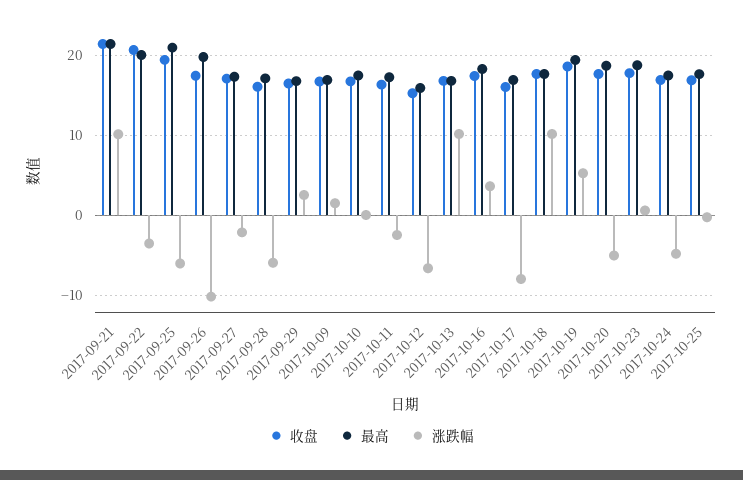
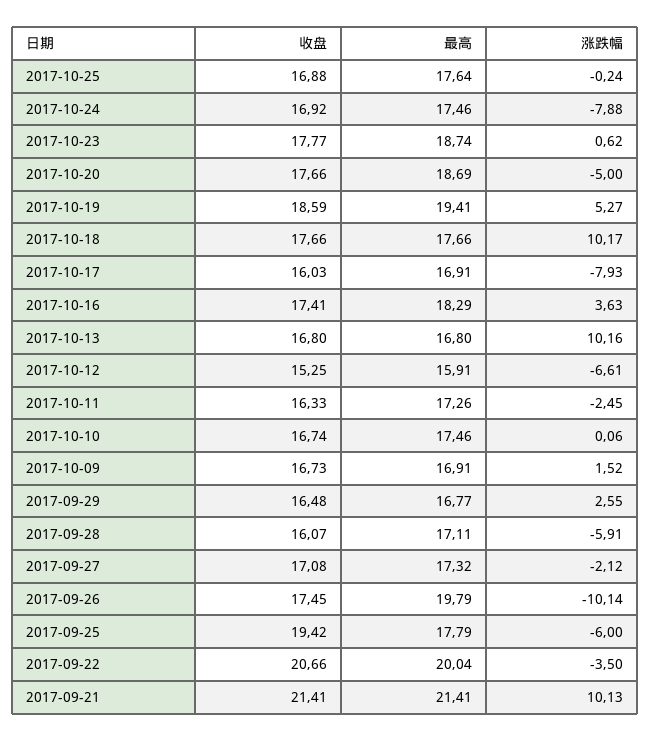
最高, 2017-09-25: 21 -> 17.79
涨跌幅, 2017-10-24: -5 -> -7.88

